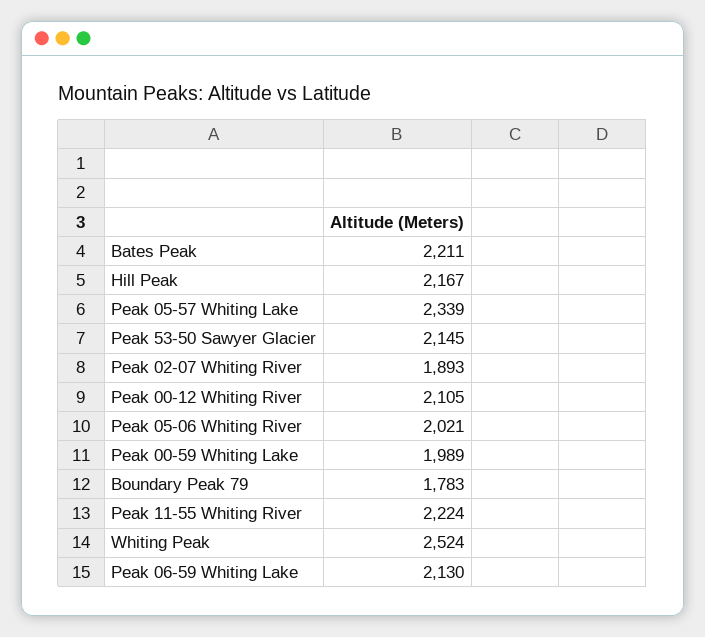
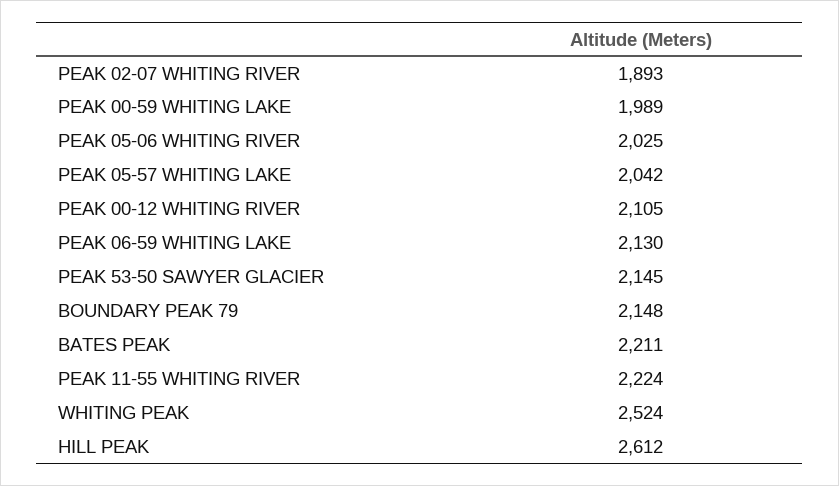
Hill Peak: 2167 -> 2612
Peak 05-57 Whiting Lake: 2339 -> 2042
Peak 05-06 Whiting River: 2021 -> 2025
Boundary Peak 79: 1783 -> 2148

